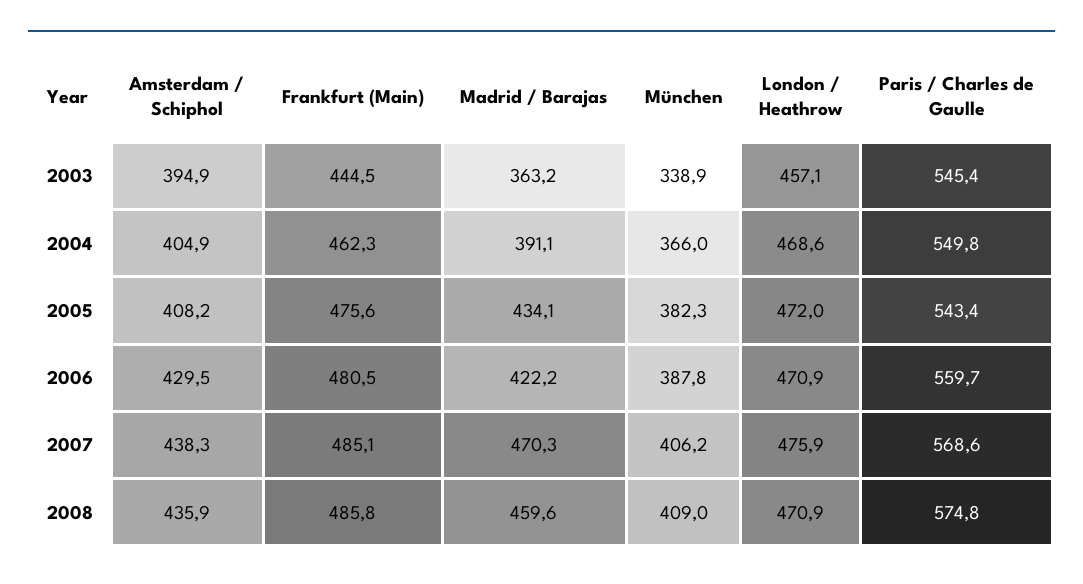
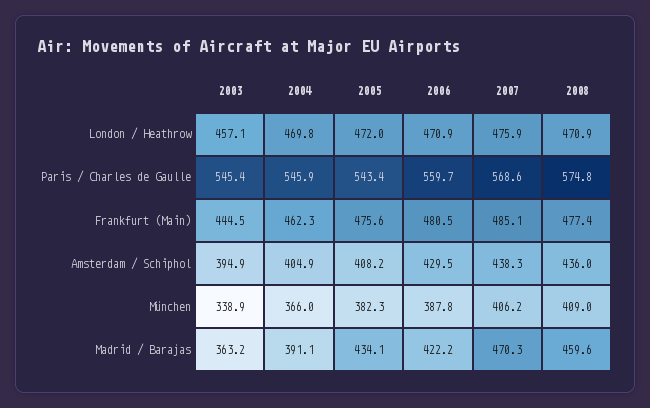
London / Heathrow, 2004: 468.6 -> 469.8
Paris / Charles de Gaulle, 2004: 549.8 -> 545.9
Amsterdam / Schiphol, 2008: 435.9 -> 436
Frankfurt (Main), 2008: 485.8 -> 477.4

